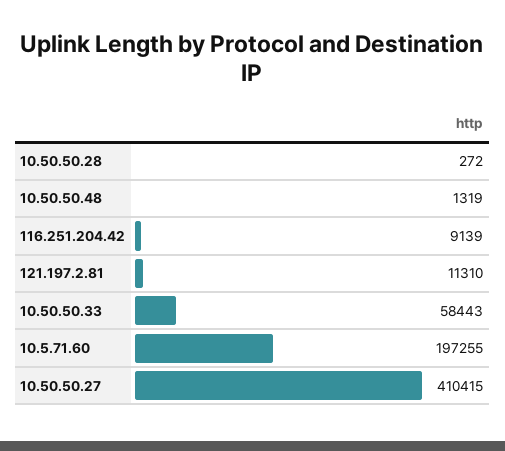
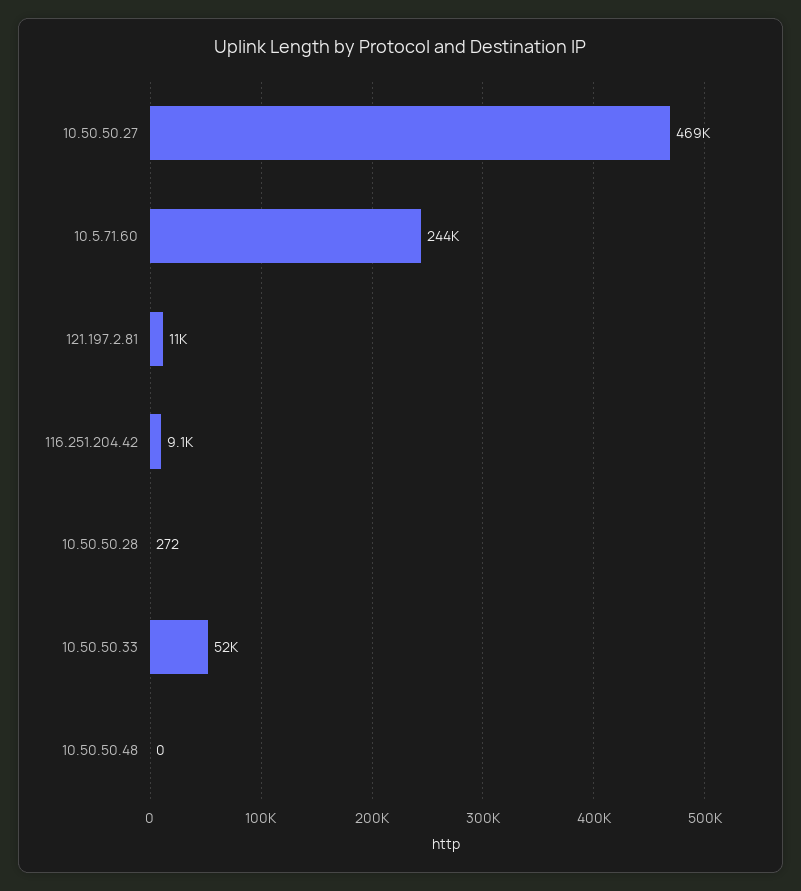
10.50.50.48: 1319 -> 0
10.50.50.33: 58443 -> 52000
10.5.71.60: 197255 -> 244000
10.50.50.27: 410415 -> 469000

